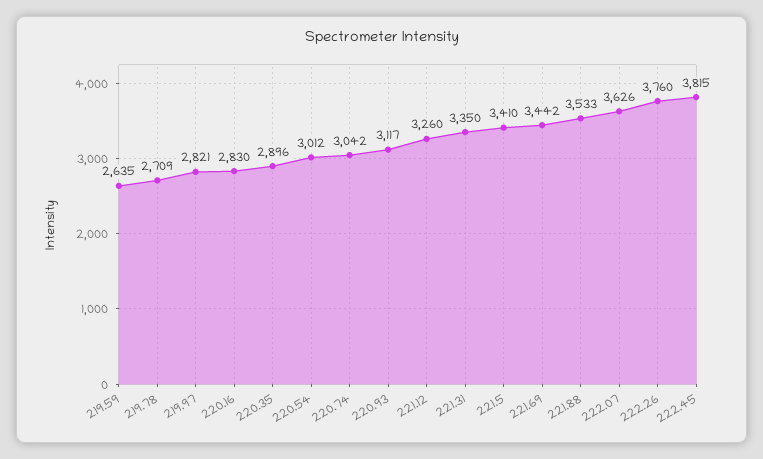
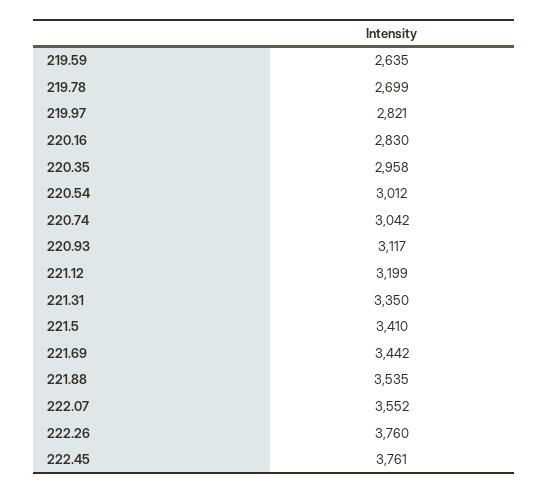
219.78: 2709 -> 2699
220.35: 2896 -> 2958
221.12: 3260 -> 3199
221.88: 3533 -> 3535
222.07: 3626 -> 3552
222.45: 3815 -> 3761

